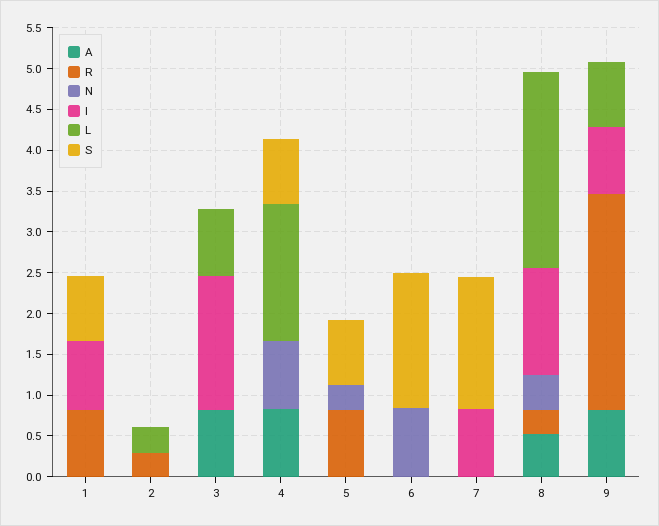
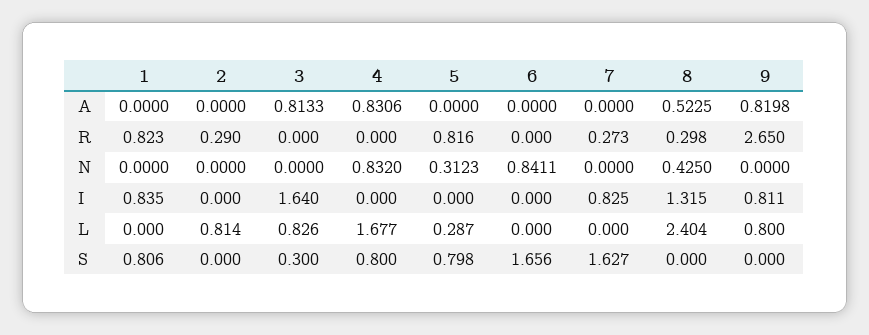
L, 2: 0.3 -> 0.814
S, 3: 0 -> 0.3
L, 5: 0 -> 0.287
R, 7: 0 -> 0.273

